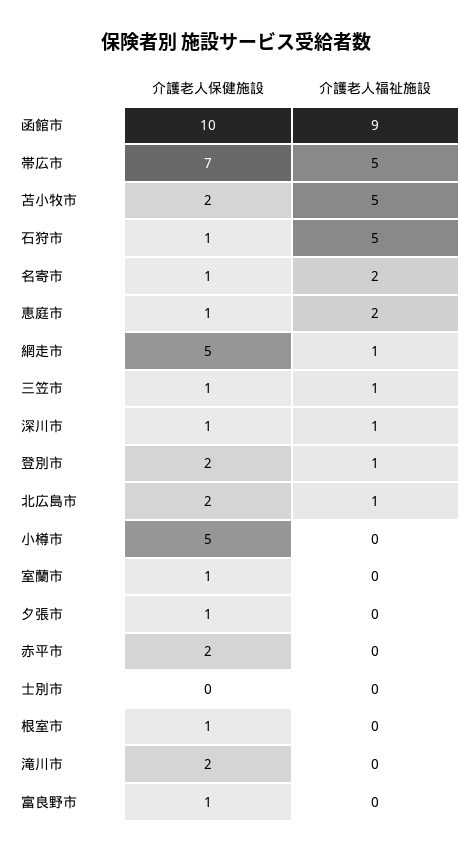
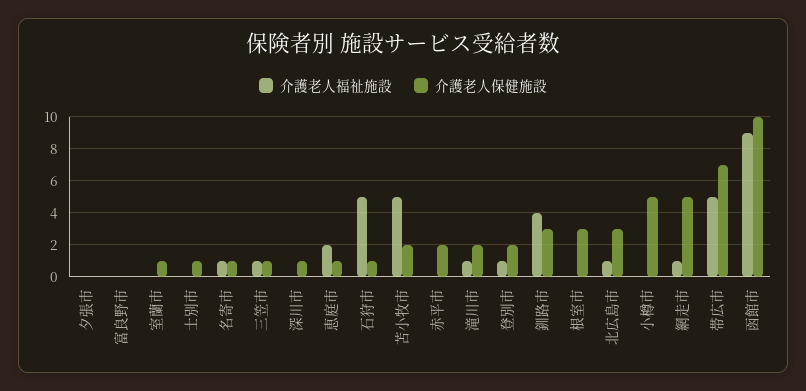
介護老人福祉施設, 名寄市: 2 -> 1
介護老人福祉施設, 深川市: 1 -> 0
介護老人保健施設, 北広島市: 2 -> 3
介護老人保健施設, 夕張市: 1 -> 0
介護老人保健施設, 士別市: 0 -> 1
介護老人保健施設, 根室市: 1 -> 3
介護老人福祉施設, 滝川市: 0 -> 1
介護老人保健施設, 富良野市: 1 -> 0
介護老人福祉施設, 釧路市: none -> 4
介護老人保健施設, 釧路市: none -> 3

